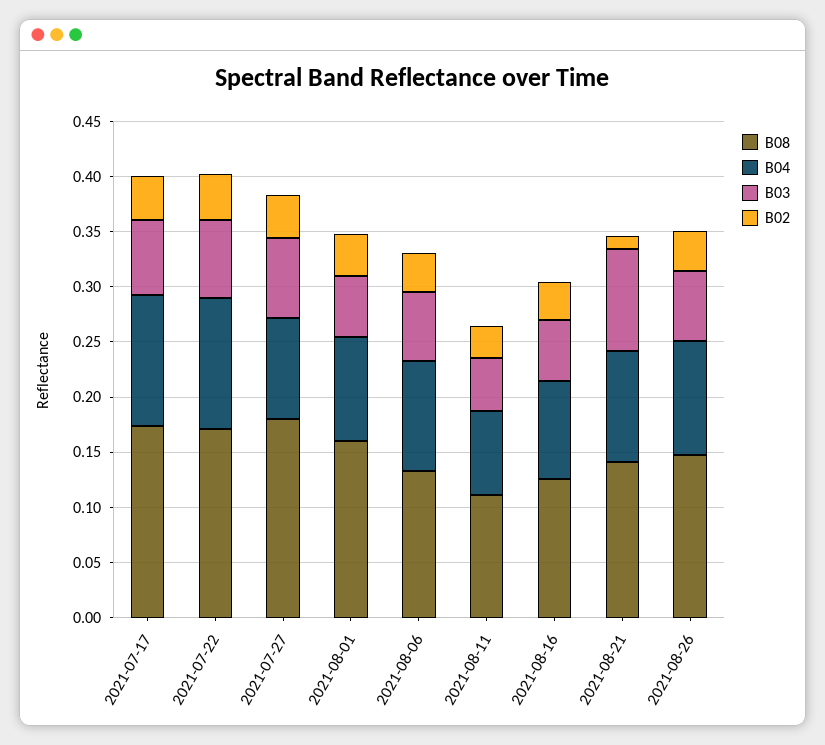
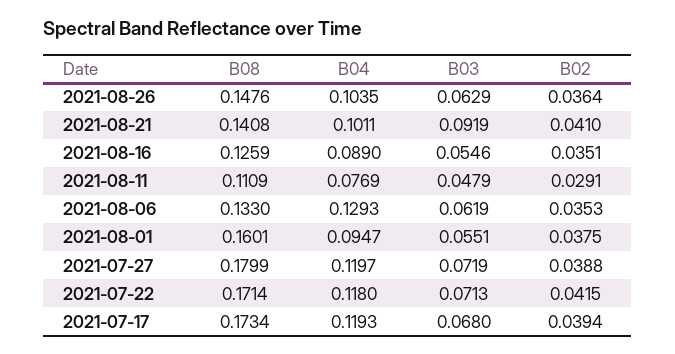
B04, 2021-07-27: 0.09 -> 0.1197
B04, 2021-08-06: 0.1 -> 0.1293
B02, 2021-08-21: 0.01 -> 0.041

